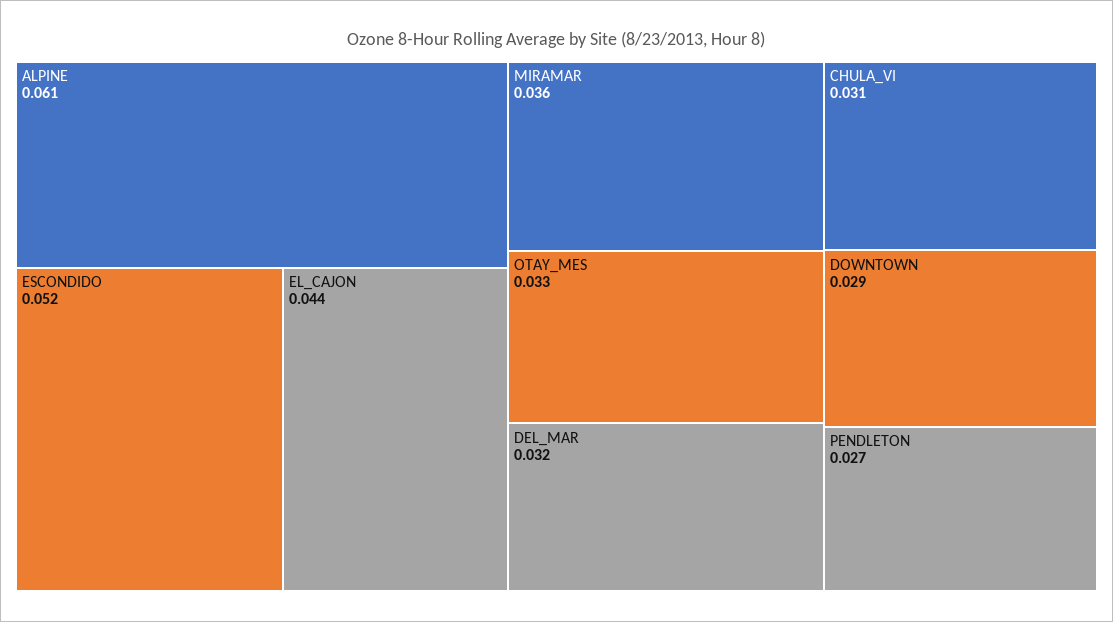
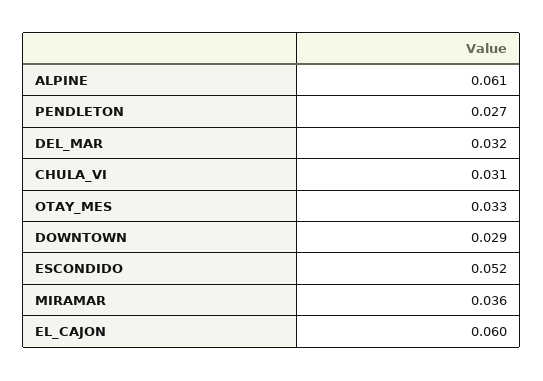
EL_CAJON: 0.044 -> 0.06

